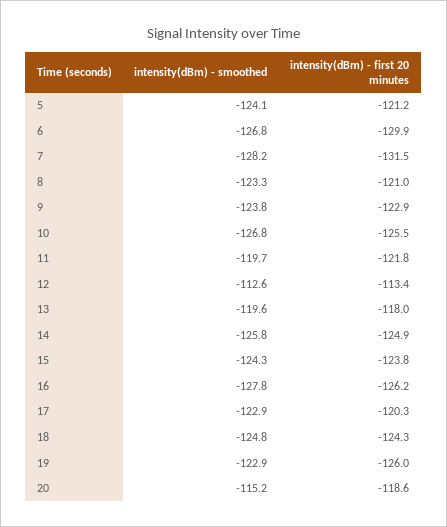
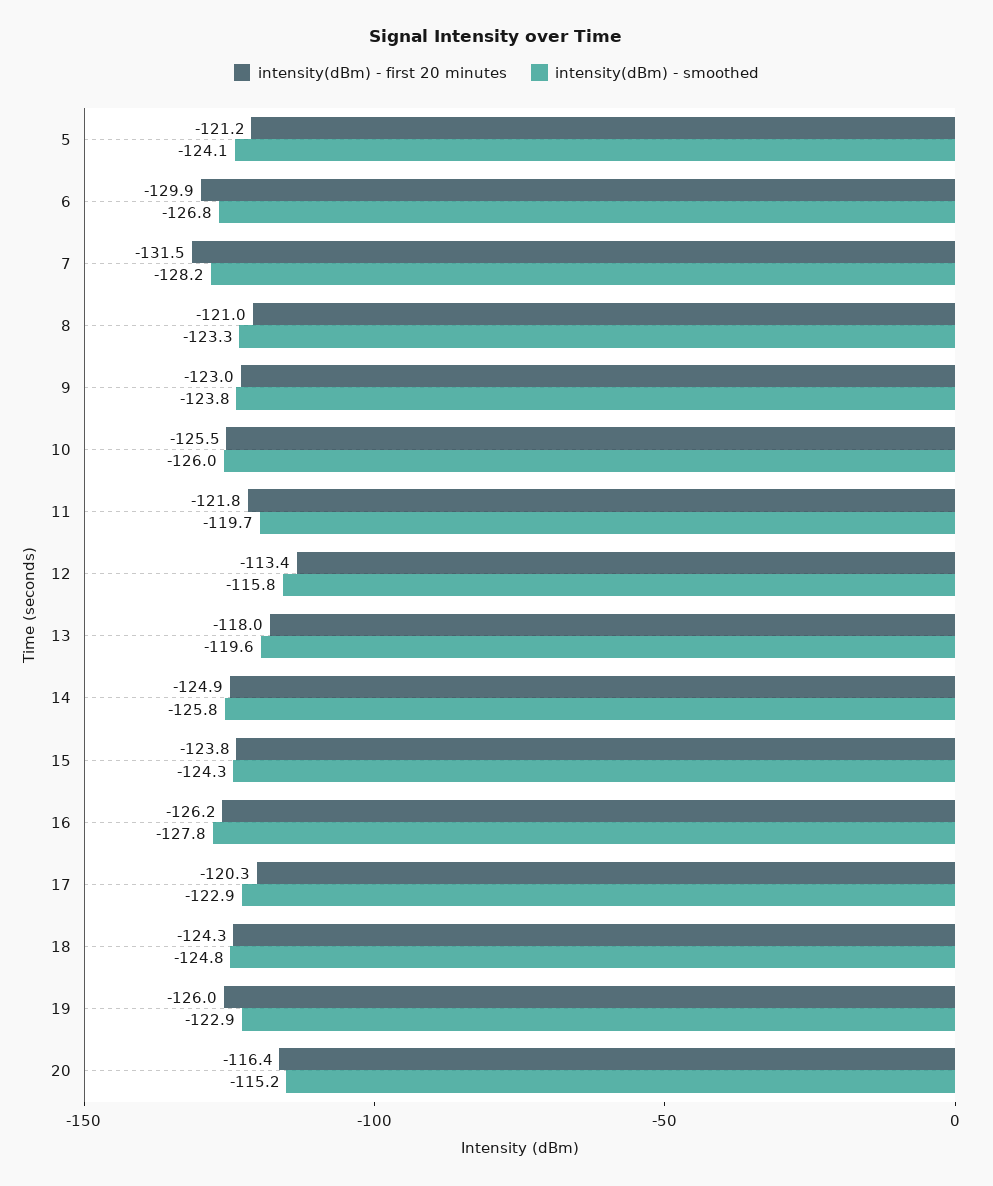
intensity(dBm) - first 20 minutes, 9: -122.9 -> -123
intensity(dBm) - smoothed, 10: -126.8 -> -126
intensity(dBm) - smoothed, 12: -112.6 -> -115.8
intensity(dBm) - first 20 minutes, 20: -118.6 -> -116.4

